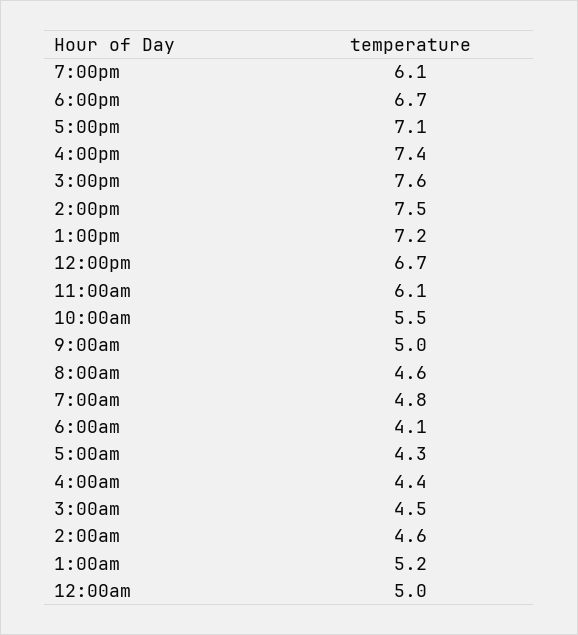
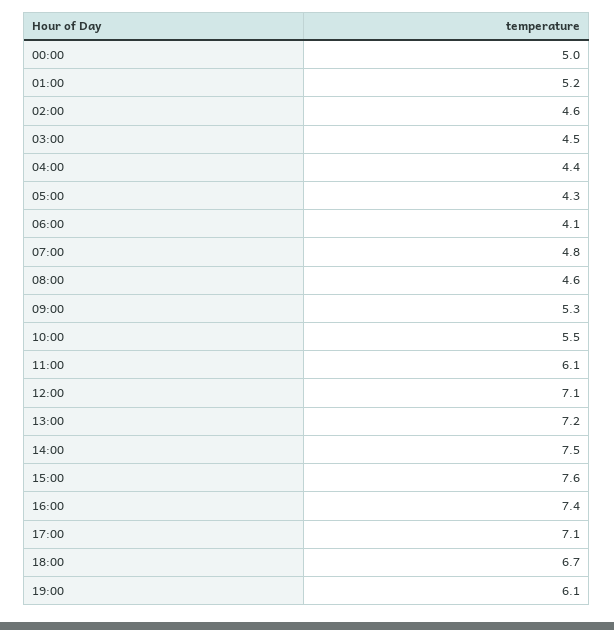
12:00pm: 6.7 -> 7.1
9:00am: 5 -> 5.3

